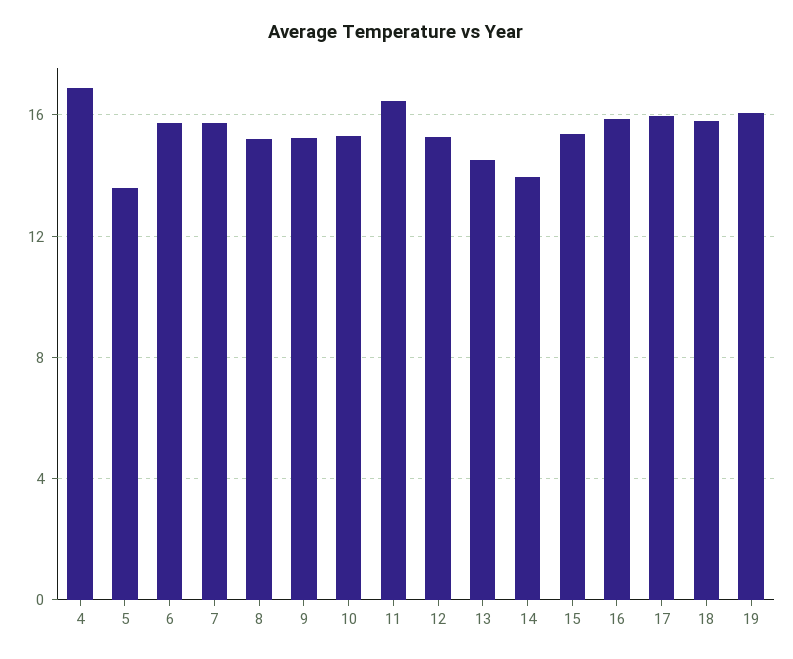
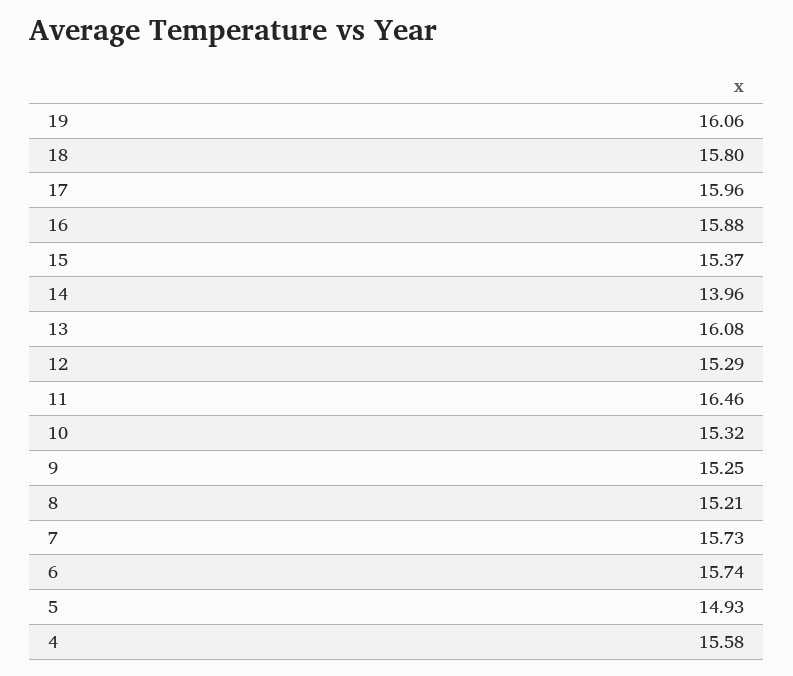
4: 17 -> 15.58
5: 13.5 -> 14.93
13: 14.5 -> 16.08

